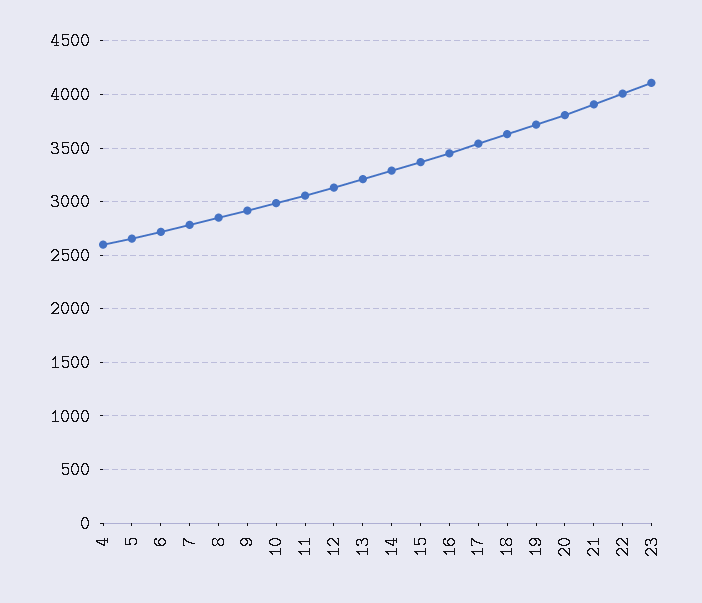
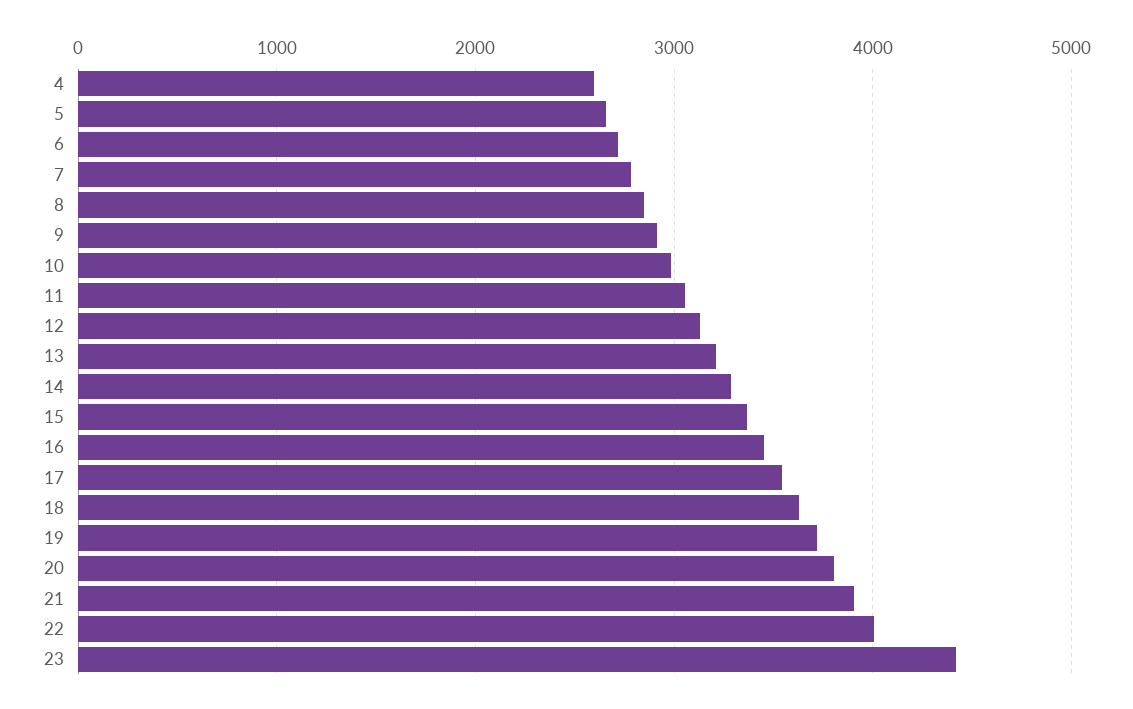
23: 4100 -> 4400

